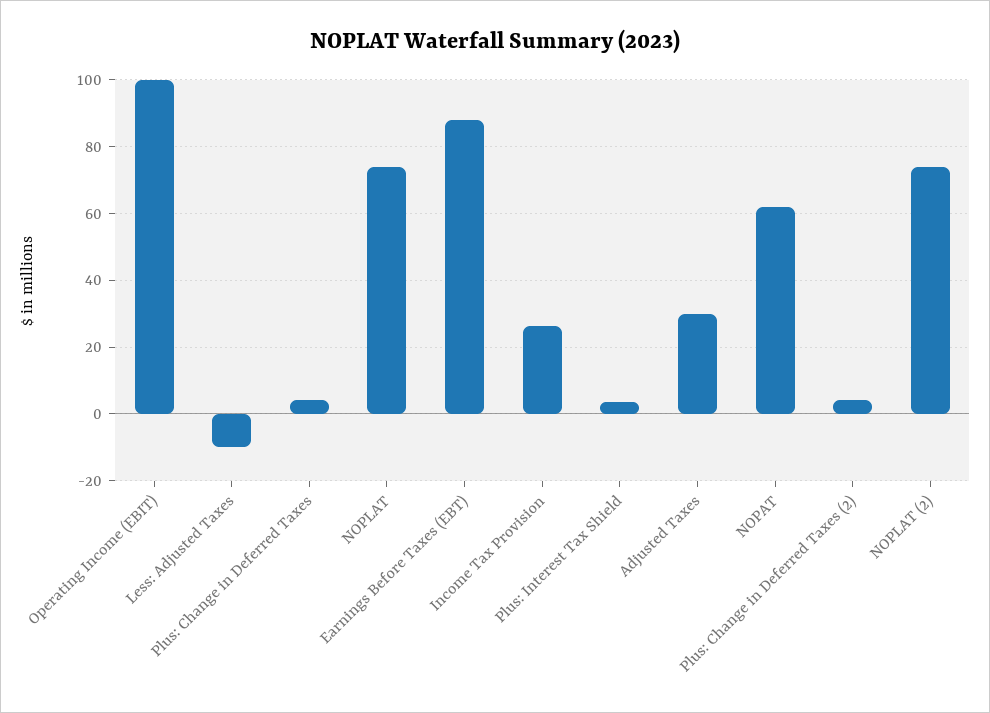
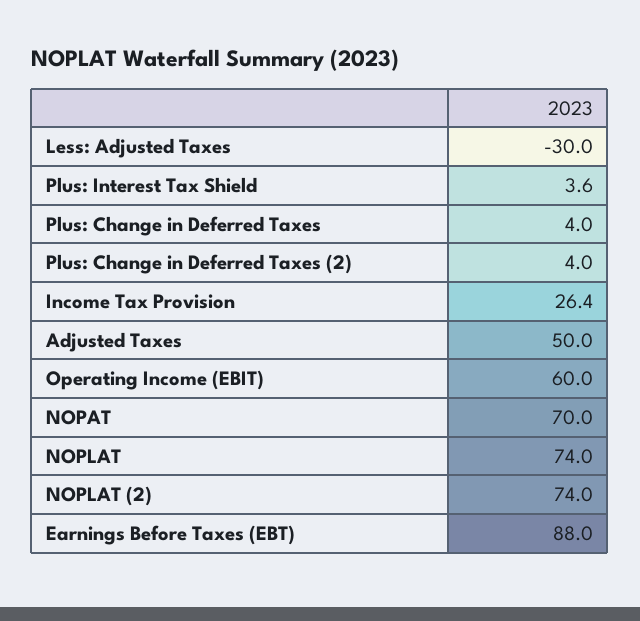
Operating Income (EBIT): 100 -> 60
Less: Adjusted Taxes: -10 -> -30
Adjusted Taxes: 30 -> 50
NOPAT: 62 -> 70

